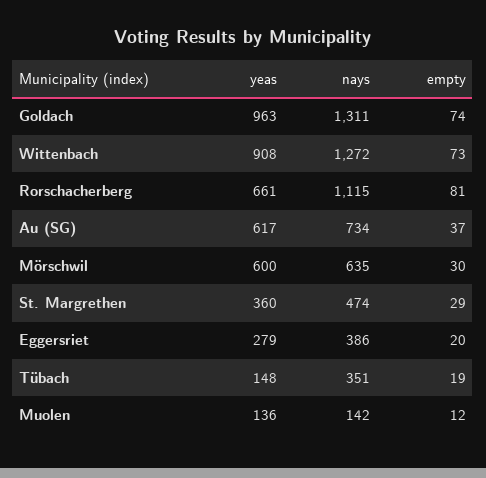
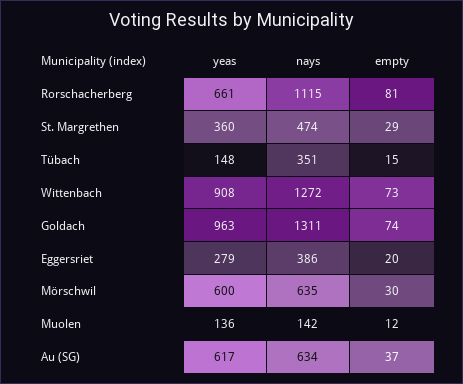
nays, Au (SG): 734 -> 634
empty, Tübach: 19 -> 15

